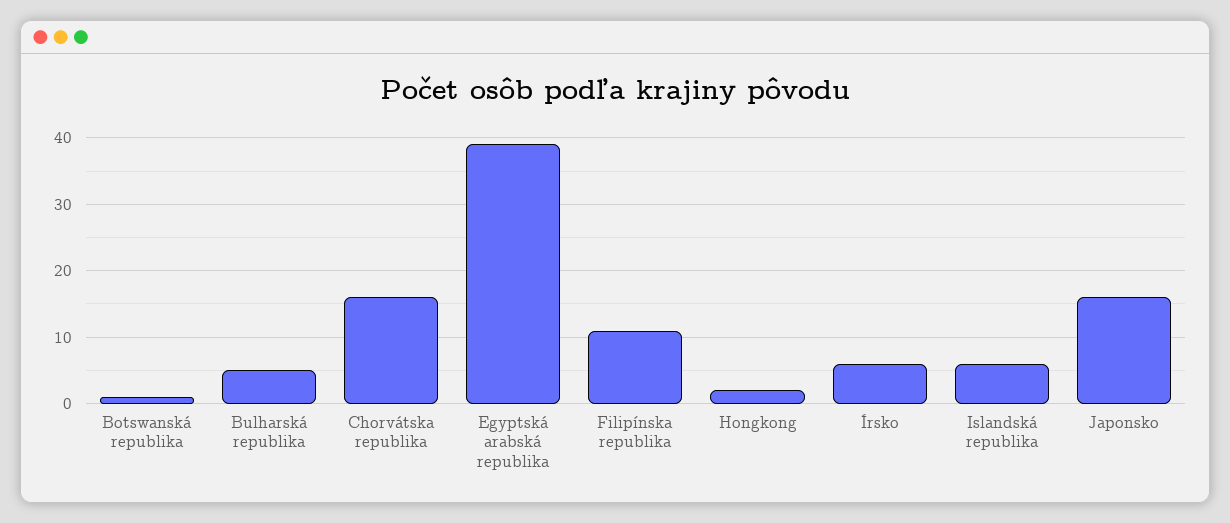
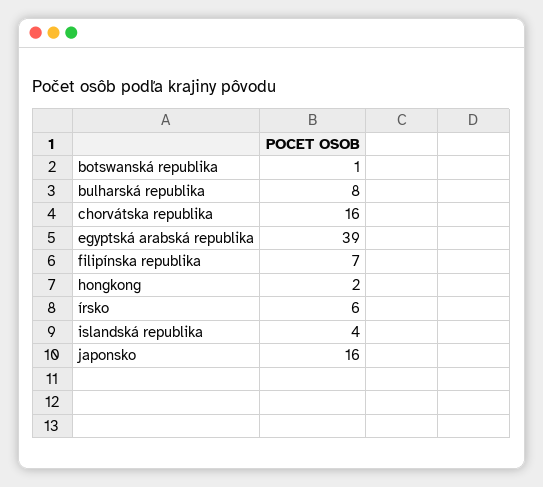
Bulharská republika: 5 -> 8
Filipínska republika: 11 -> 7
Islandská republika: 6 -> 4

